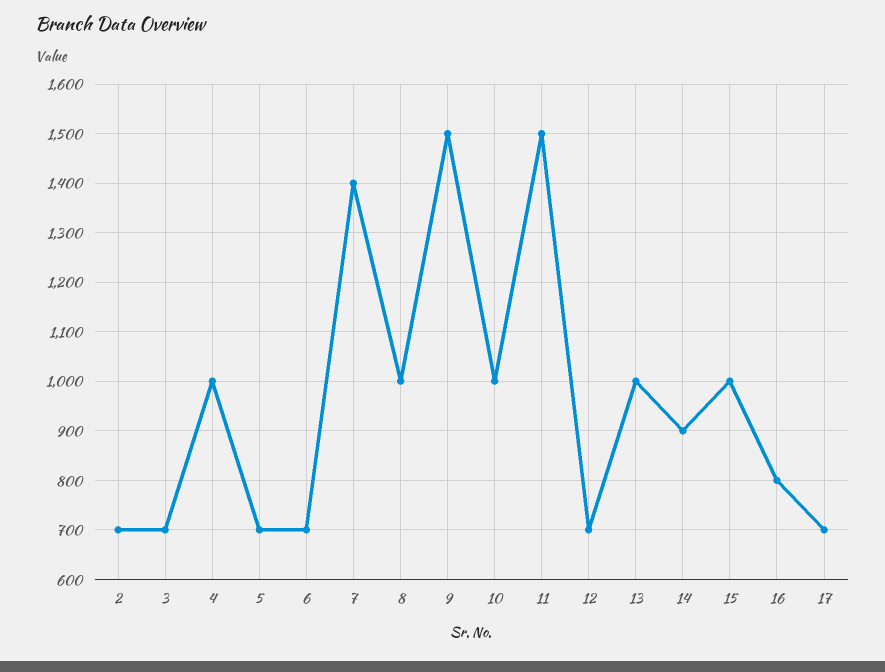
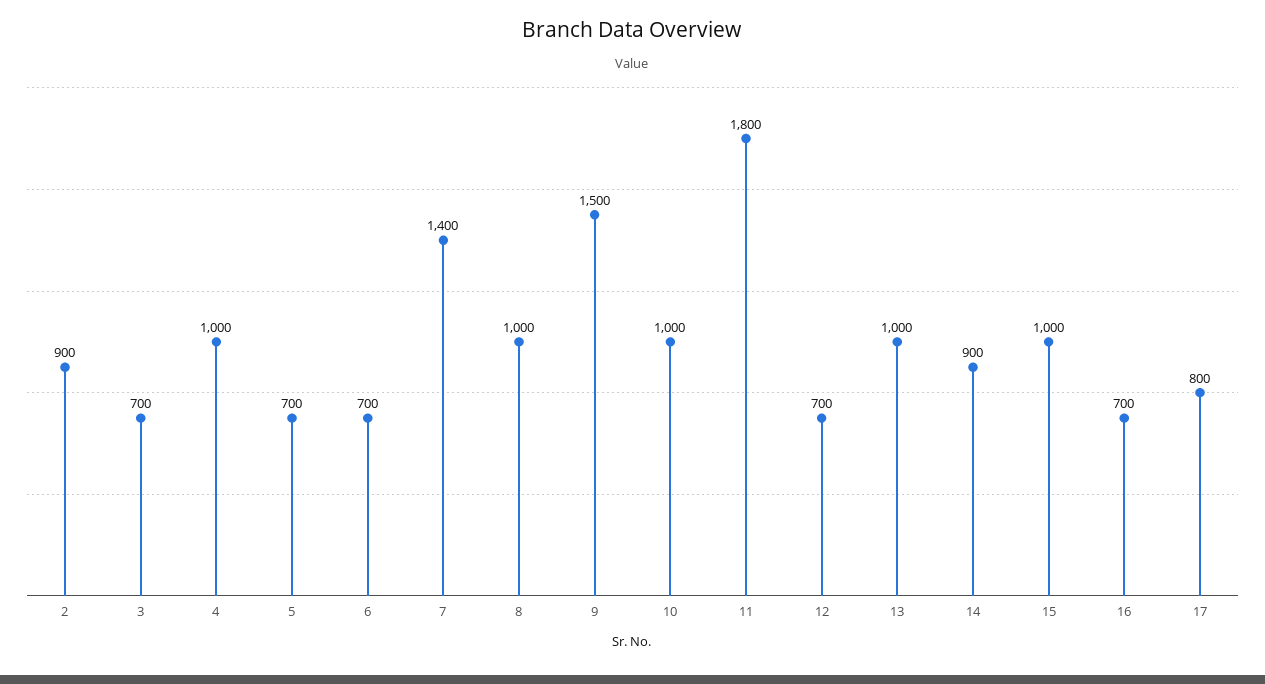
2: 700 -> 900
11: 1500 -> 1800
16: 800 -> 700
17: 700 -> 800

